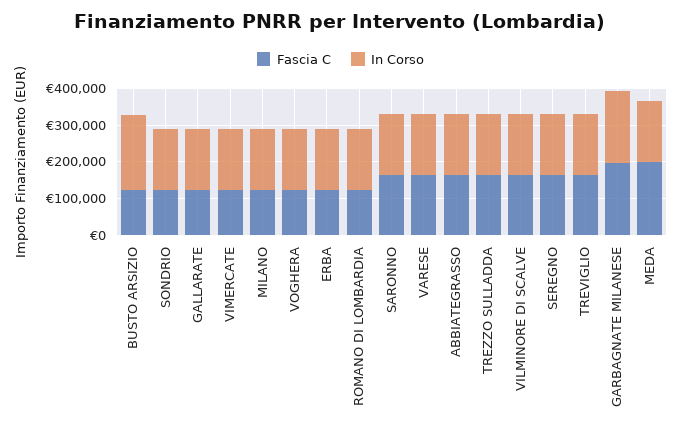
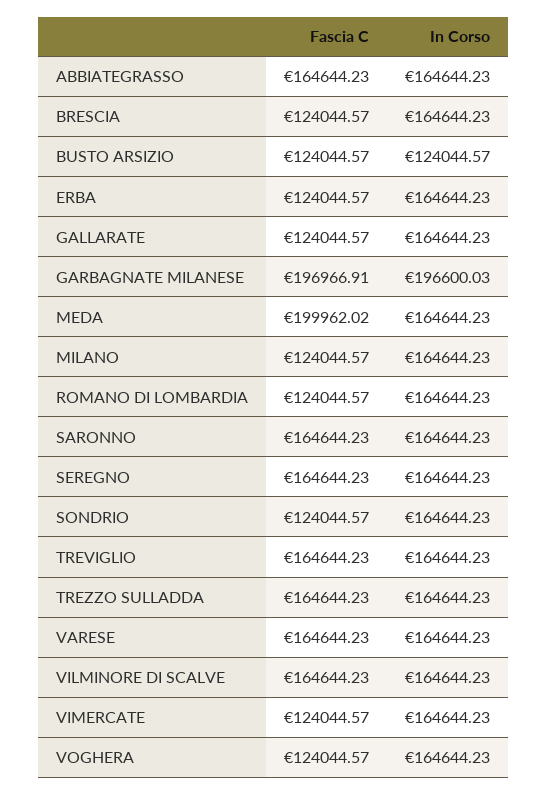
In Corso, BUSTO ARSIZIO: 200000 -> 124044.57
Fascia C, BRESCIA: none -> 124044.57
In Corso, BRESCIA: none -> 164644.23

